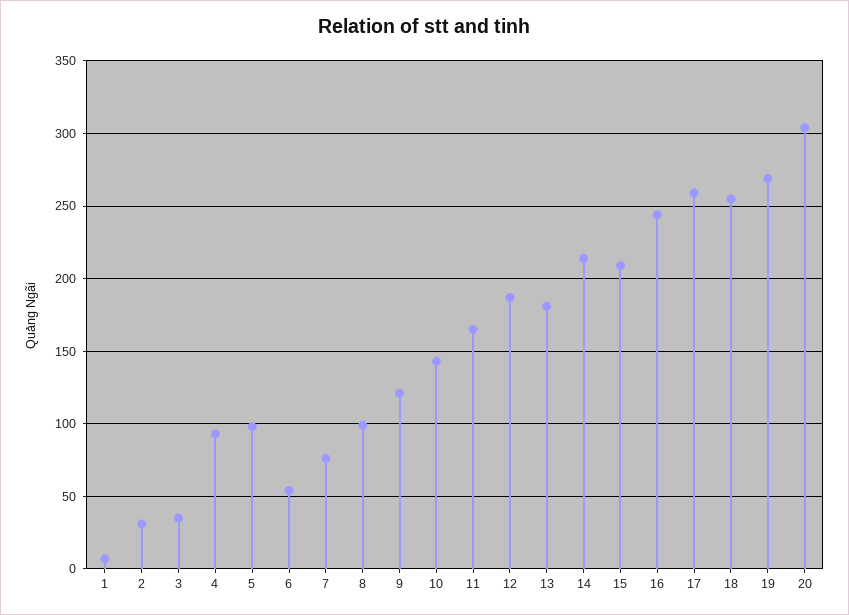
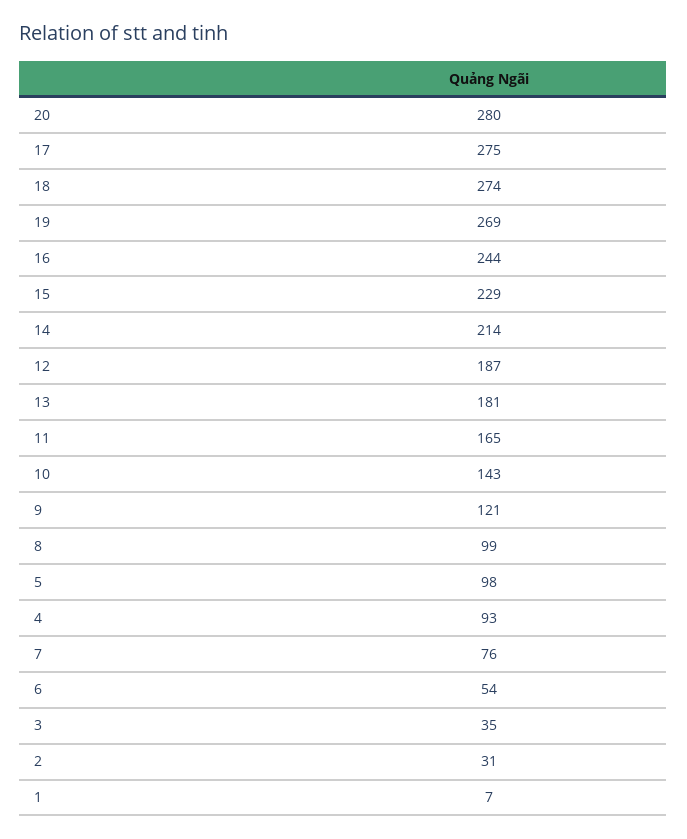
15: 210 -> 229
17: 260 -> 275
18: 255 -> 274
20: 305 -> 280

